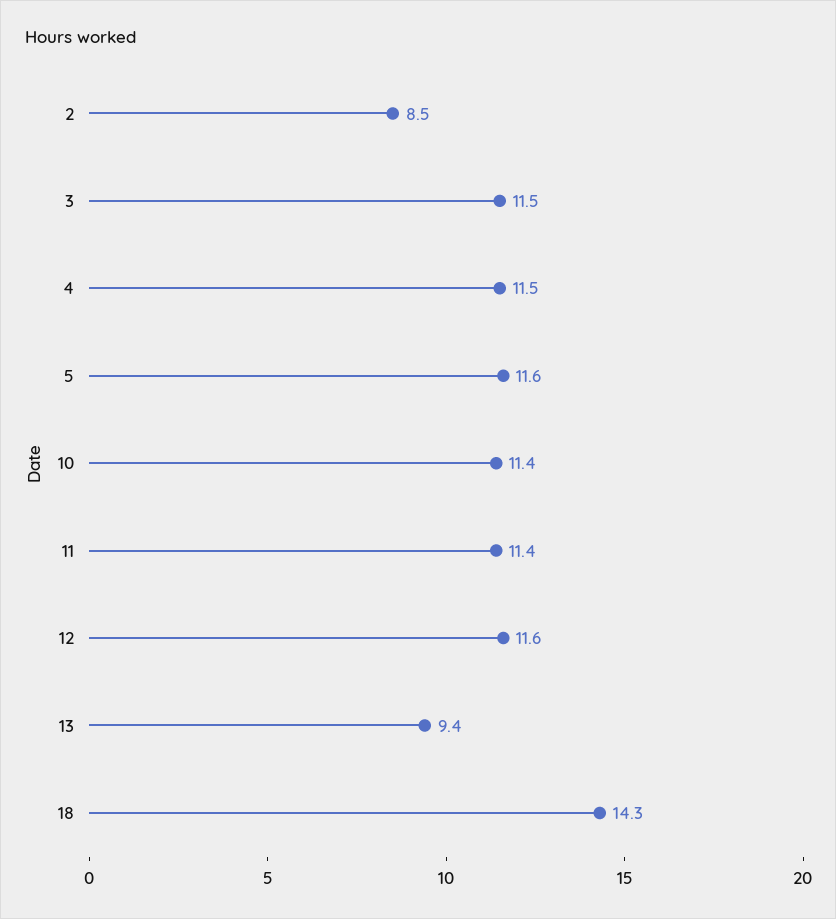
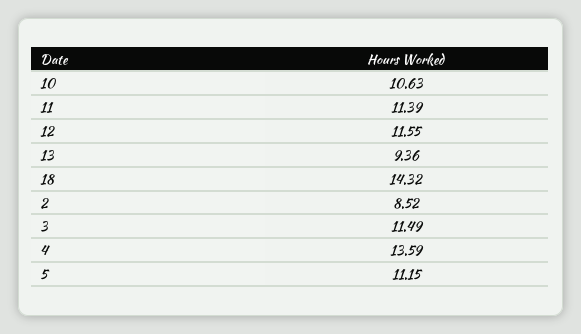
4: 11.5 -> 13.59
5: 11.6 -> 11.15
10: 11.4 -> 10.63

